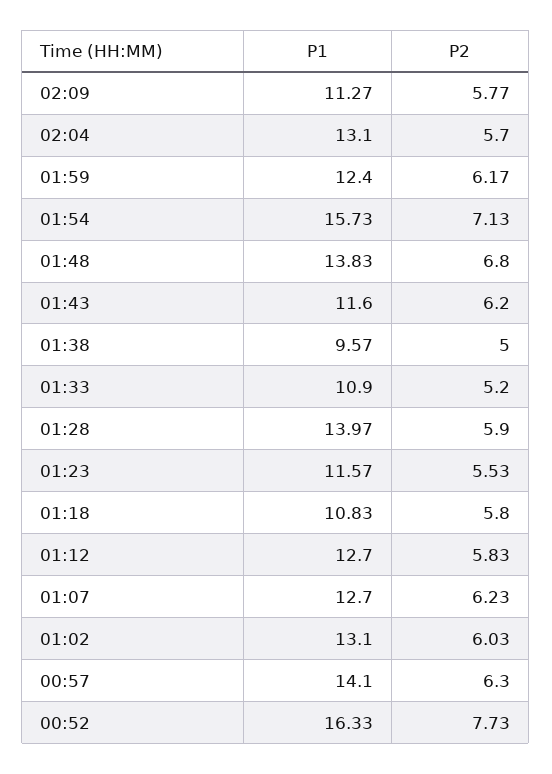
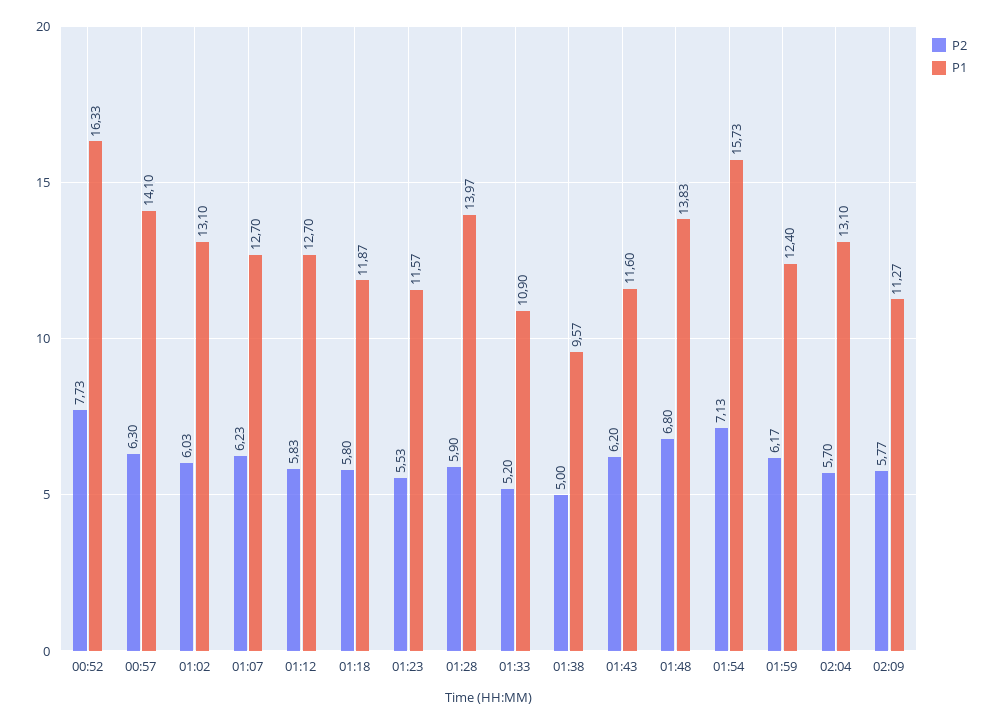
P1, 01:18: 10.83 -> 11.87

